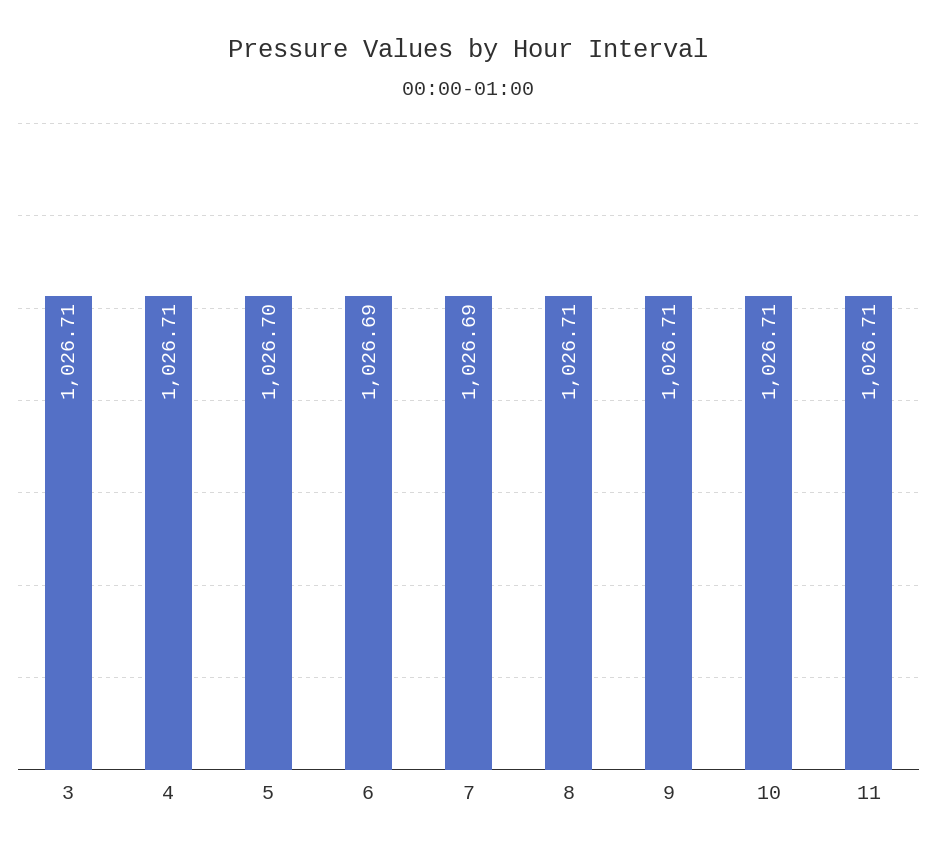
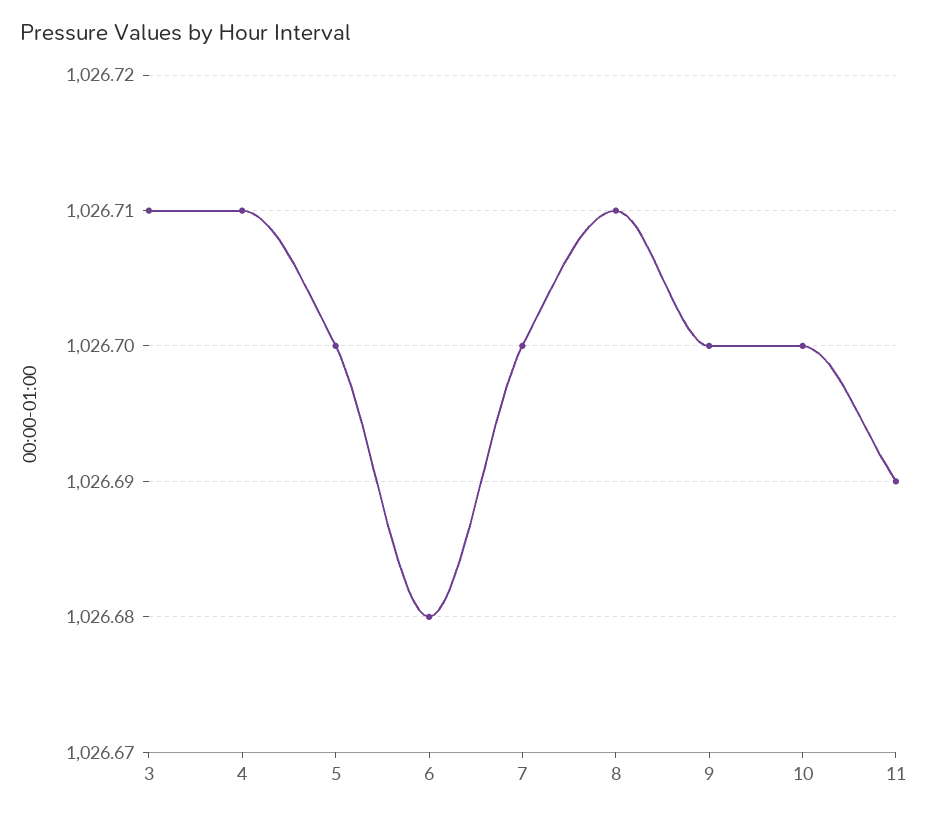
6: 1026.69 -> 1026.68
7: 1026.69 -> 1026.7
9: 1026.71 -> 1026.7
10: 1026.71 -> 1026.7
11: 1026.71 -> 1026.69

